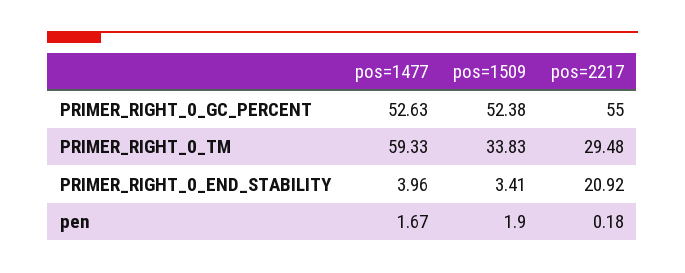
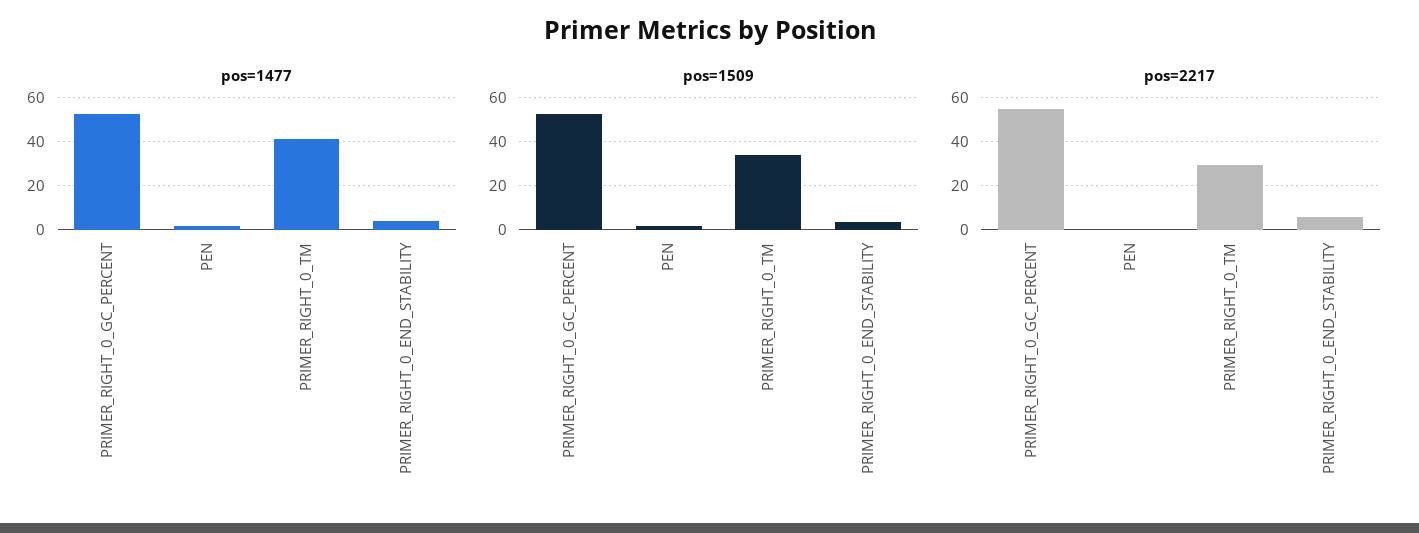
pos=1477, PRIMER_RIGHT_0_TM: 59.33 -> 40
pos=2217, PRIMER_RIGHT_0_END_STABILITY: 20.92 -> 5

